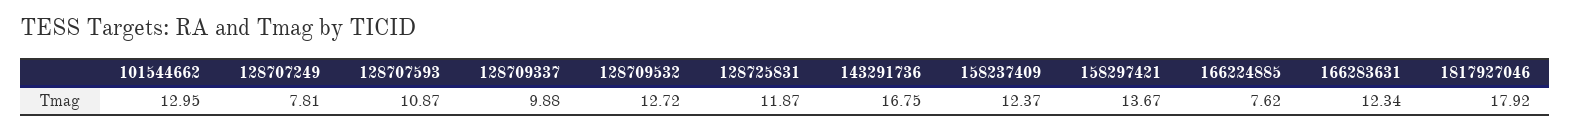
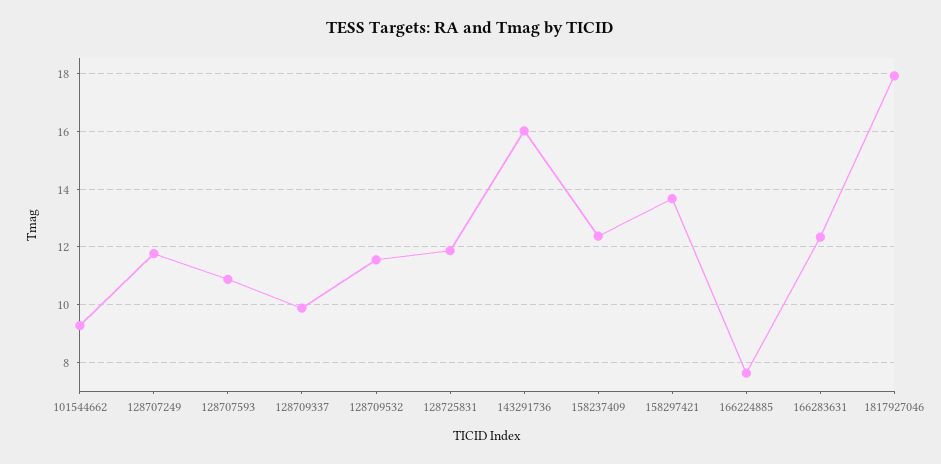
101544662: 12.95 -> 9.25
128707249: 7.81 -> 11.75
128709532: 12.72 -> 11.5
143291736: 16.75 -> 16

